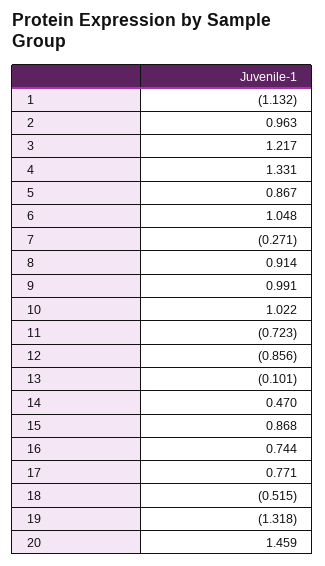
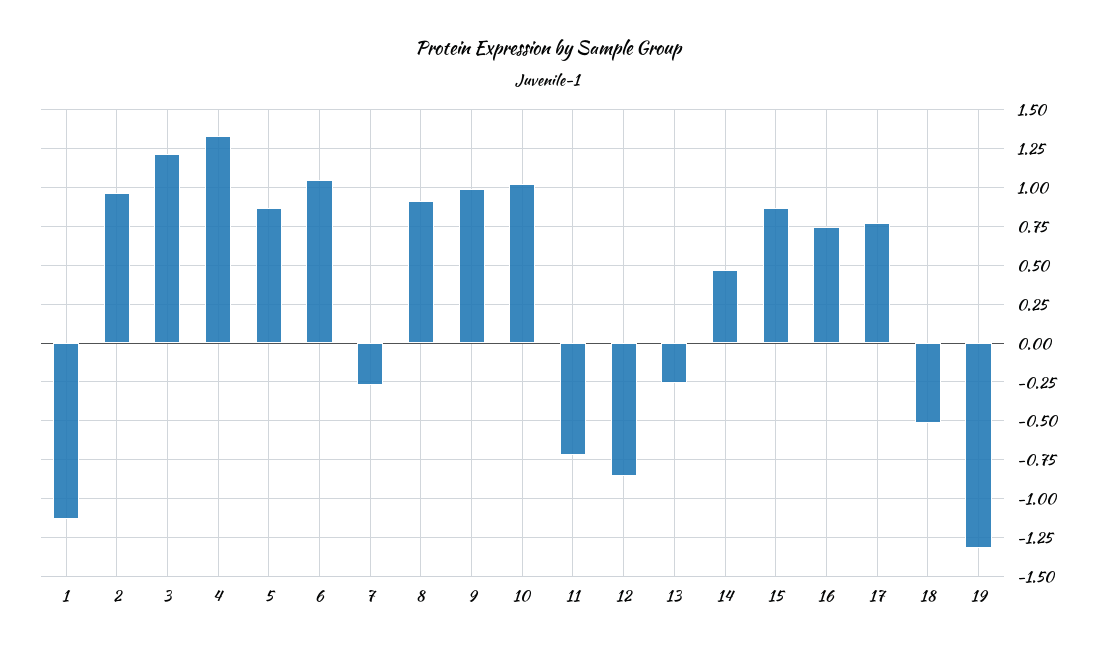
13: -0.101 -> -0.25
20: 1.459 -> none

